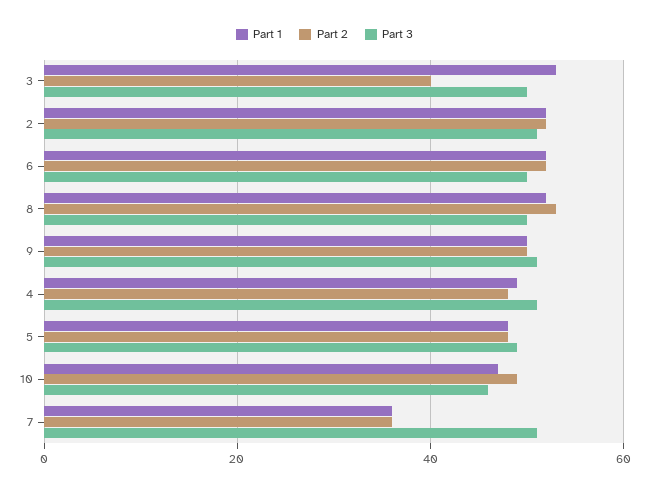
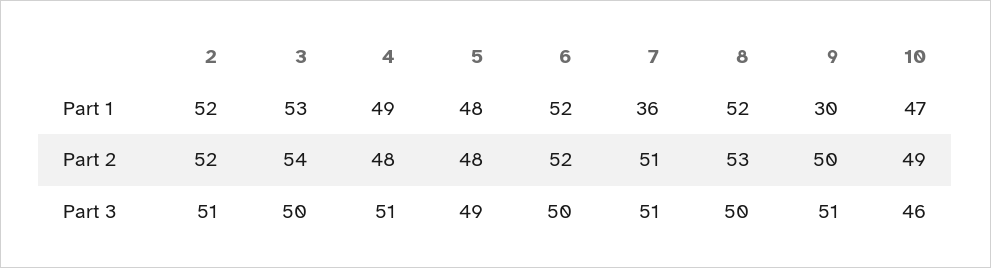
Part 2, 3: 40 -> 54
Part 1, 9: 50 -> 30
Part 2, 7: 35 -> 51

